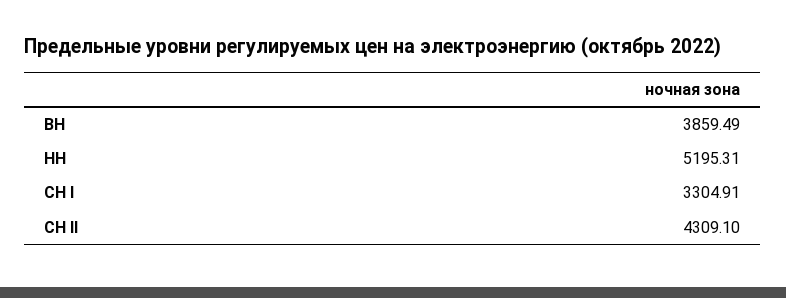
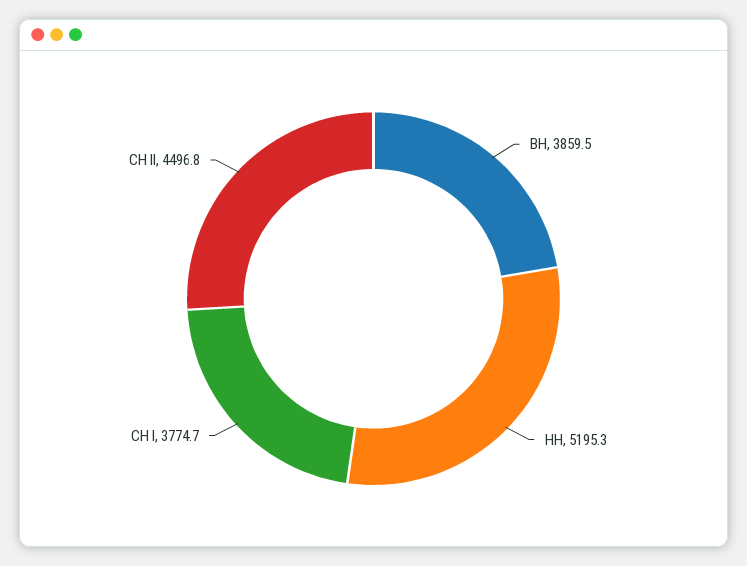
СН I: 3304.91 -> 3774.7
СН II: 4309.1 -> 4496.8

